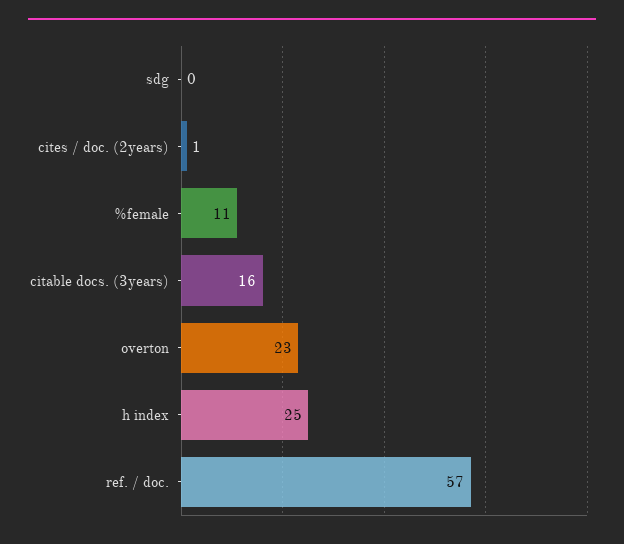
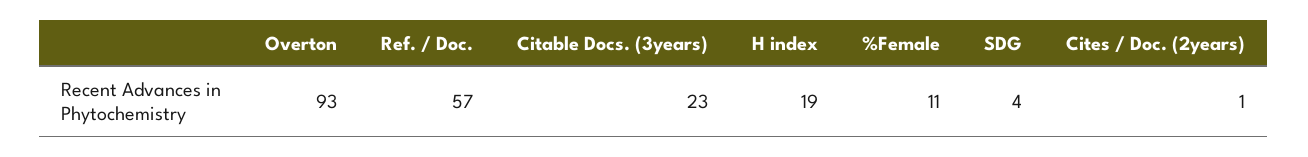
sdg: 0 -> 4
citable docs. (3years): 16 -> 23
overton: 23 -> 93
h index: 25 -> 19

